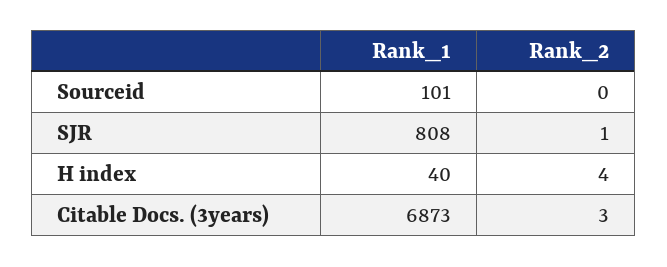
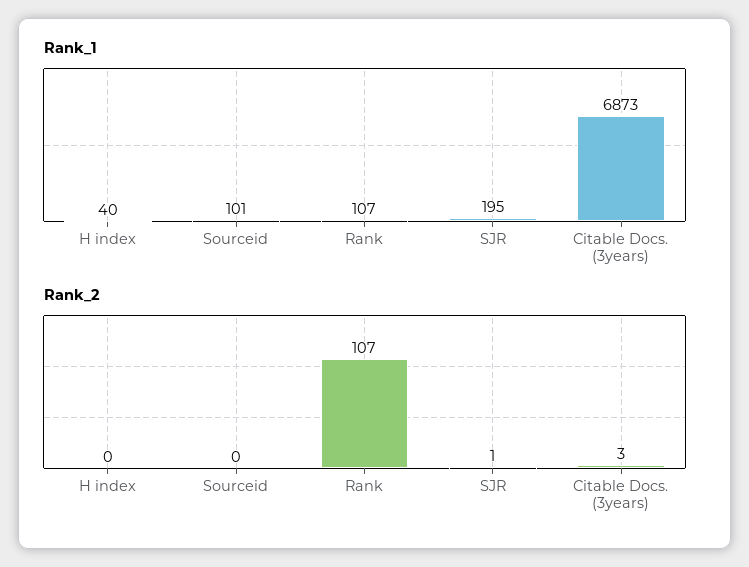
Rank_1, SJR: 808 -> 195
Rank_2, H index: 4 -> 0
Rank_1, Rank: none -> 107
Rank_2, Rank: none -> 107

